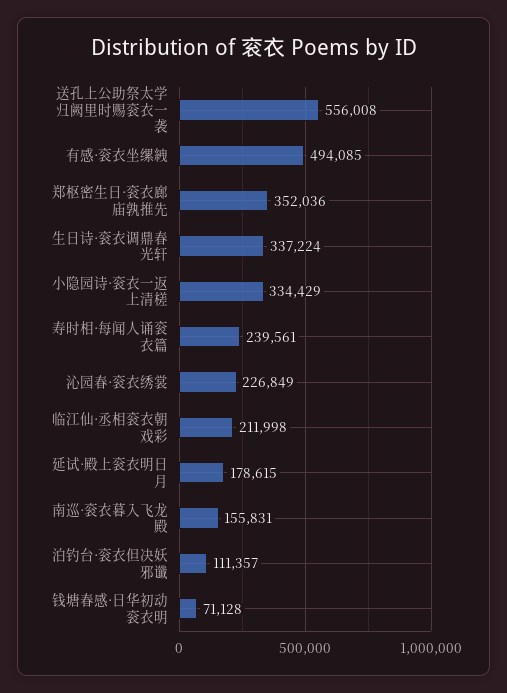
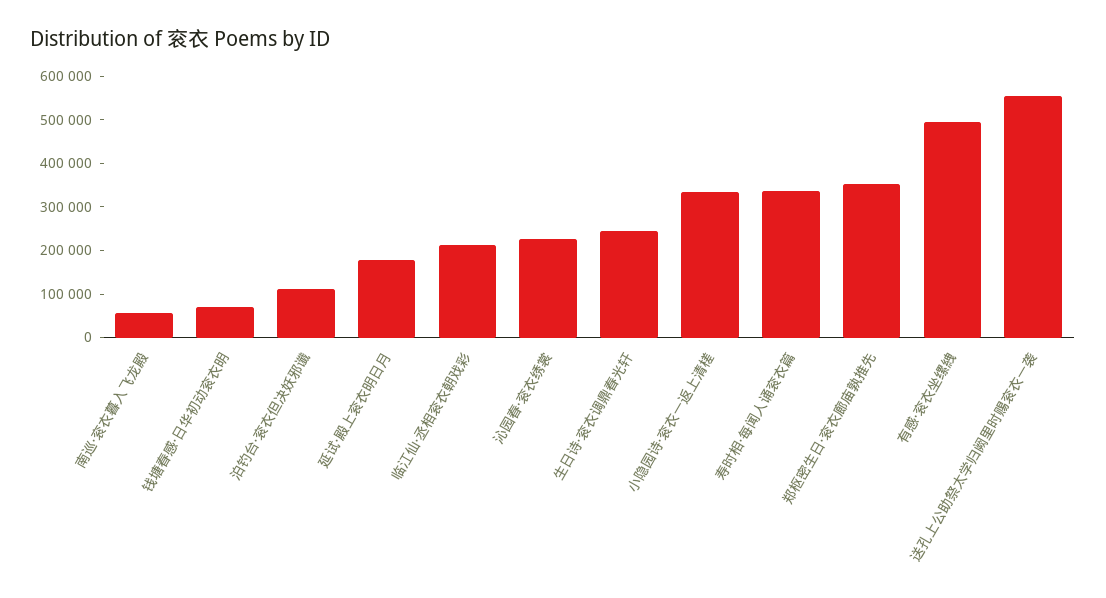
生日诗·衮衣调鼎春光轩: 337224 -> 240000
寿时相·每闻人诵衮衣篇: 239561 -> 340000
南巡·衮衣暮入飞龙殿: 155831 -> 60000

